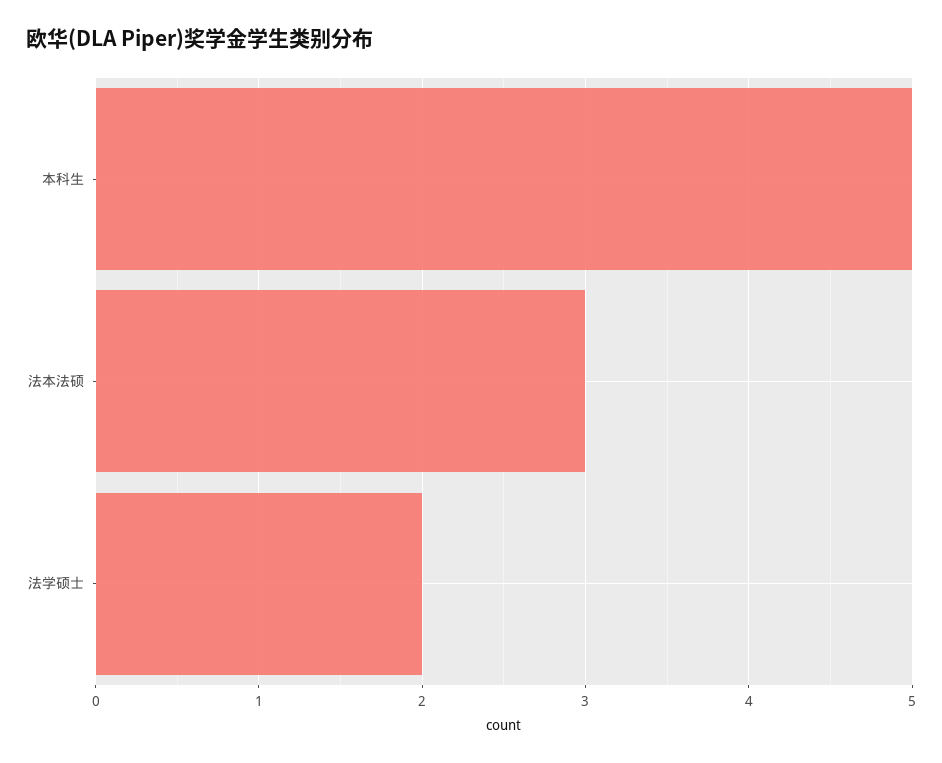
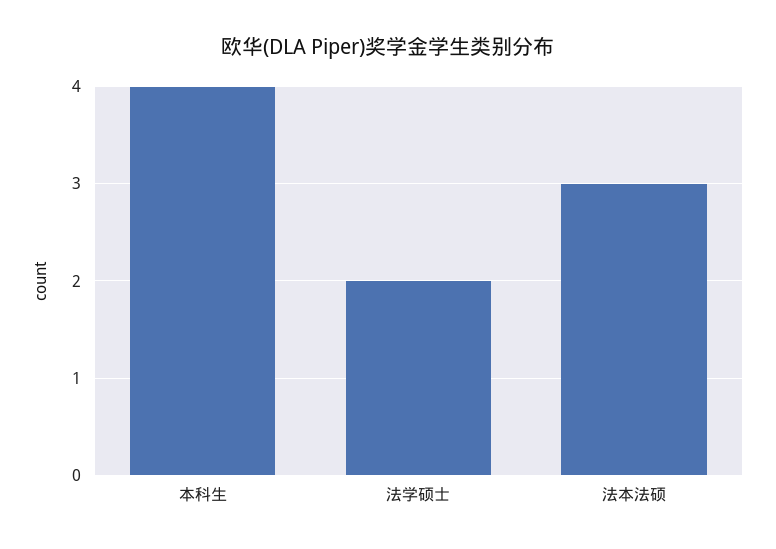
本科生: 5 -> 4

